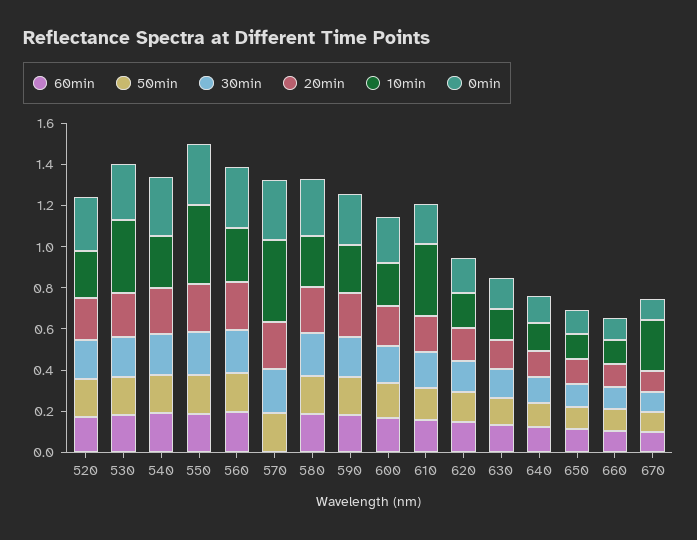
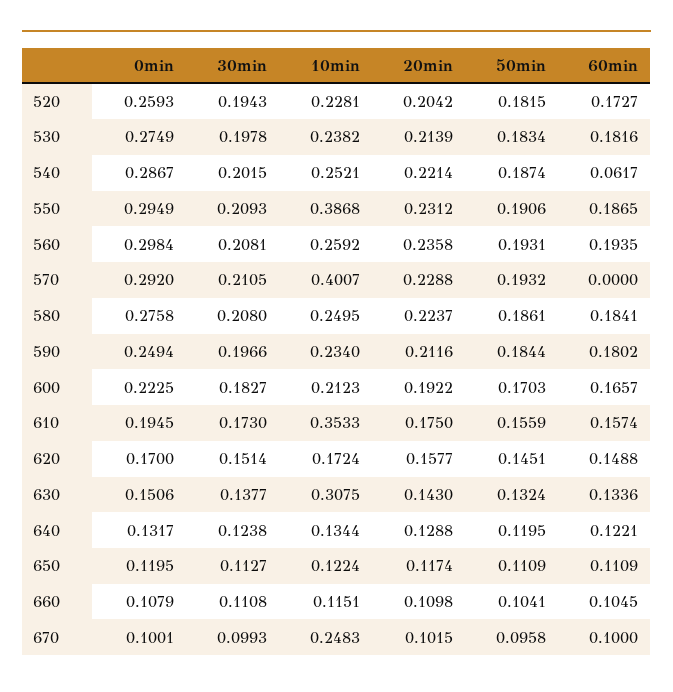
10min, 530: 0.35 -> 0.2382
60min, 540: 0.2 -> 0.0617
10min, 630: 0.15 -> 0.3075

